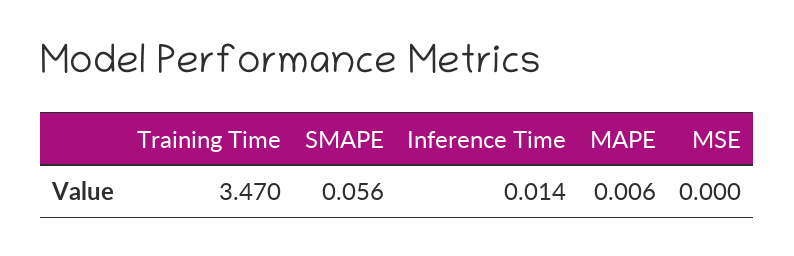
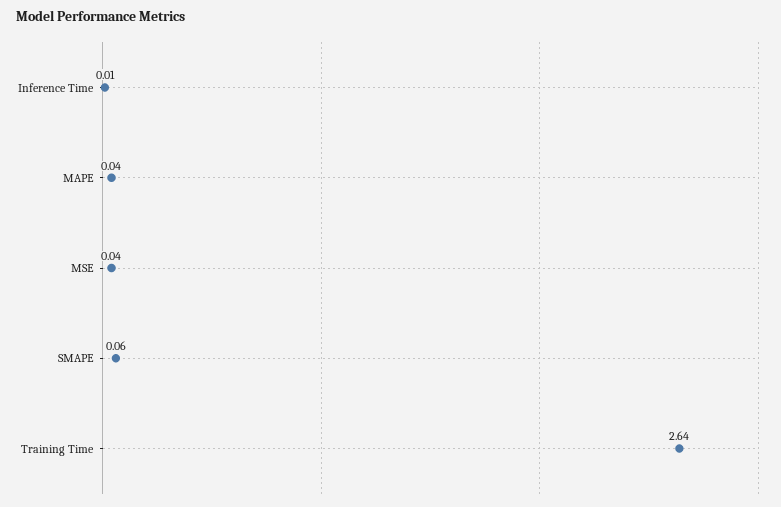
Training Time: 3.47 -> 2.64
MAPE: 0.006 -> 0.04
MSE: 0 -> 0.04

